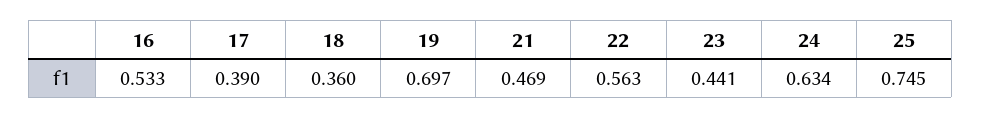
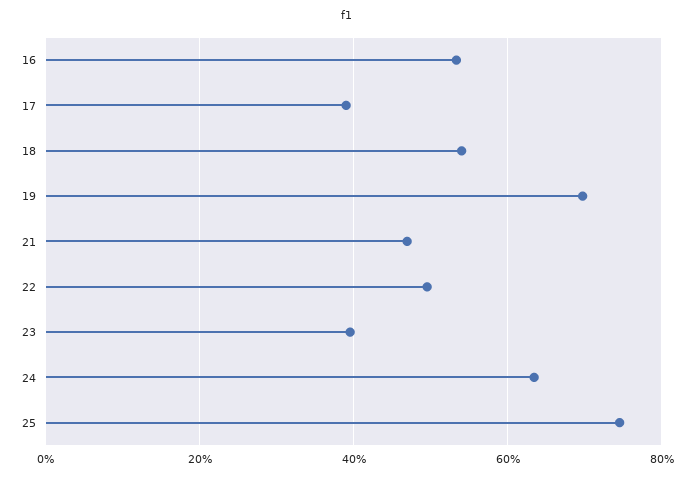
18: 0.36 -> 0.54
22: 0.563 -> 0.5
23: 0.441 -> 0.4

